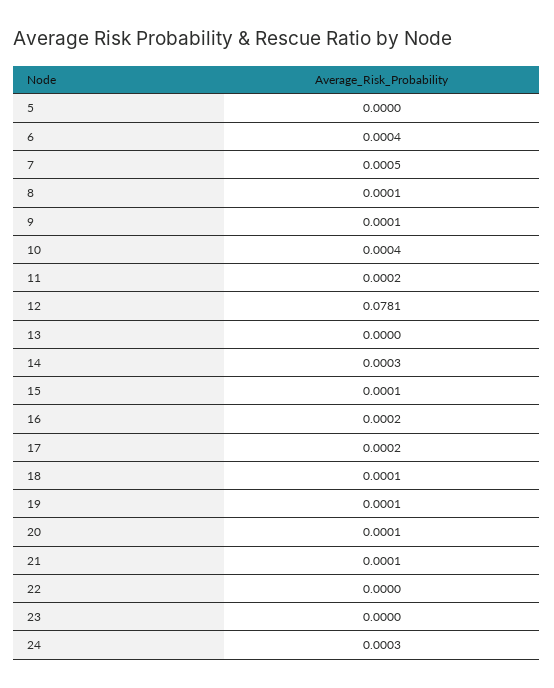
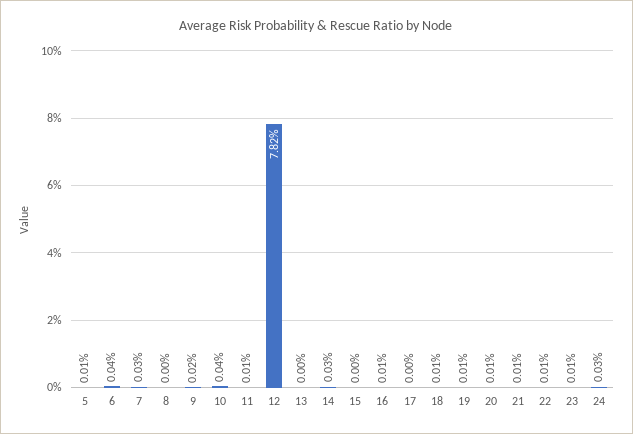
5: 0 -> 0.0001
7: 0.0005 -> 0.0003
8: 0.0001 -> 0
9: 0.0001 -> 0.0002
11: 0.0002 -> 0.0001
12: 0.0781 -> 0.0782
15: 0.0001 -> 0
16: 0.0002 -> 0.0001
17: 0.0002 -> 0
22: 0 -> 0.0001
23: 0 -> 0.0001

